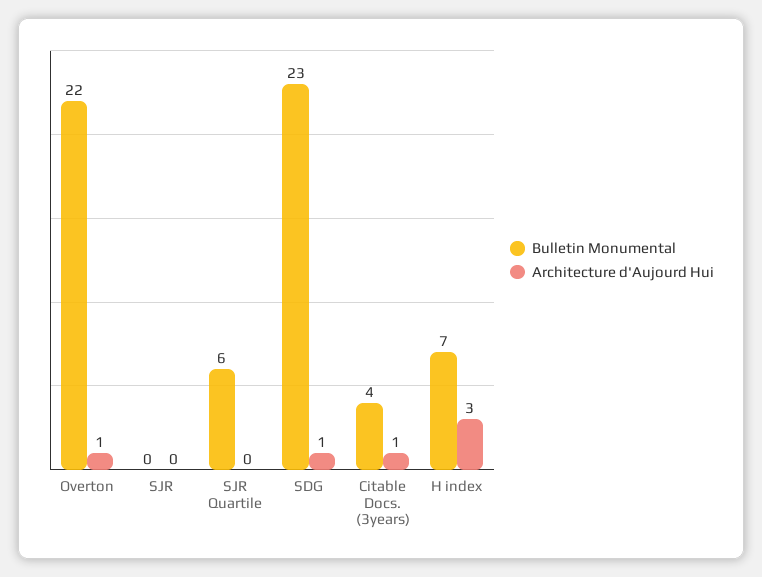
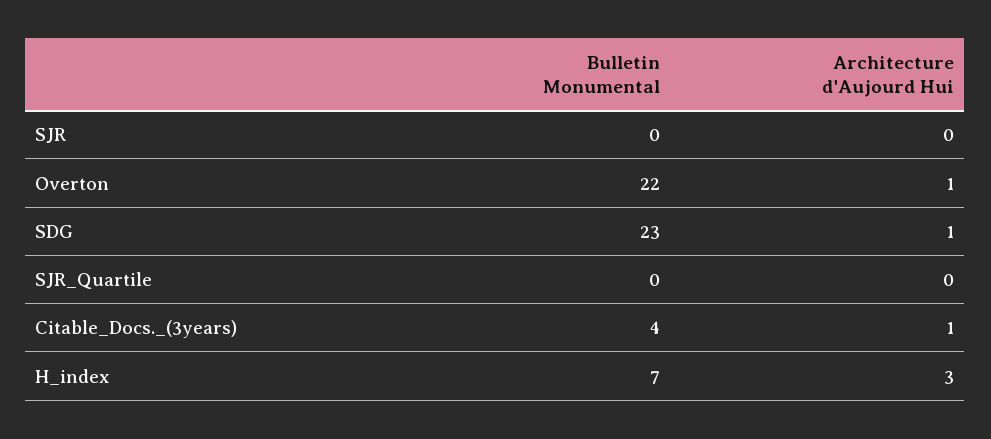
Bulletin Monumental, SJR Quartile: 6 -> 0

